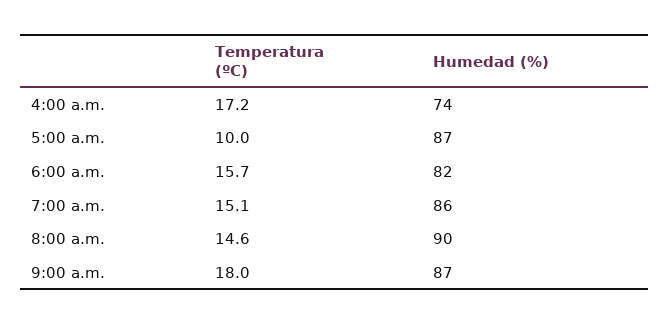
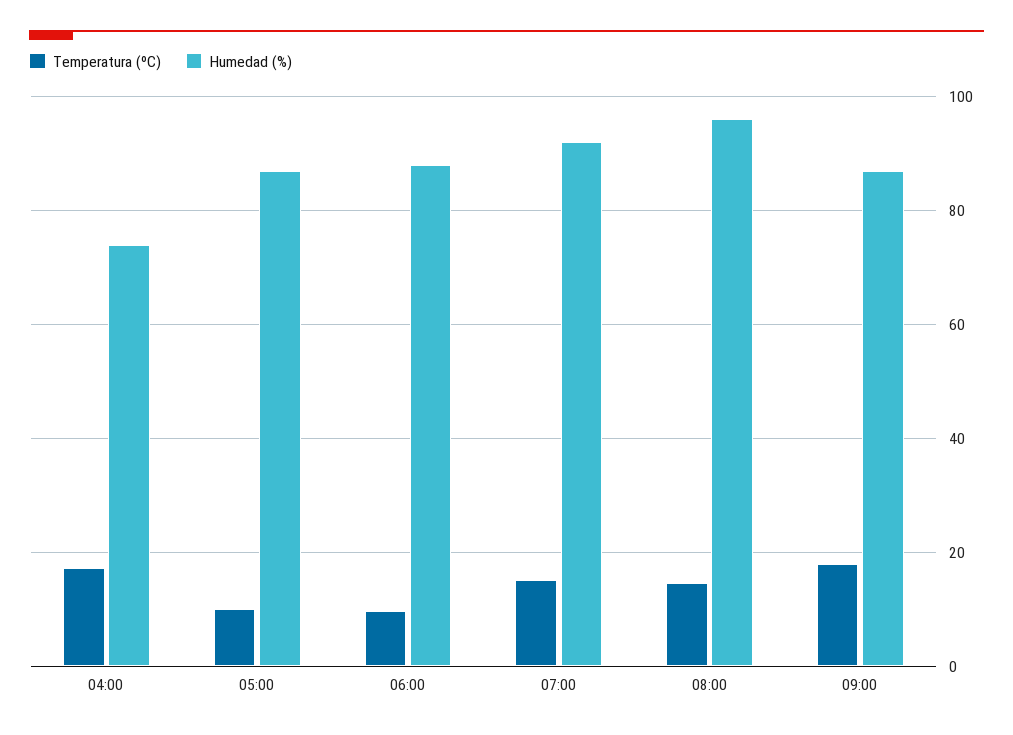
Temperatura (ºC), 6:00 a.m.: 15.7 -> 10
Humedad (%), 6:00 a.m.: 82 -> 88
Humedad (%), 7:00 a.m.: 86 -> 92
Humedad (%), 8:00 a.m.: 90 -> 96

